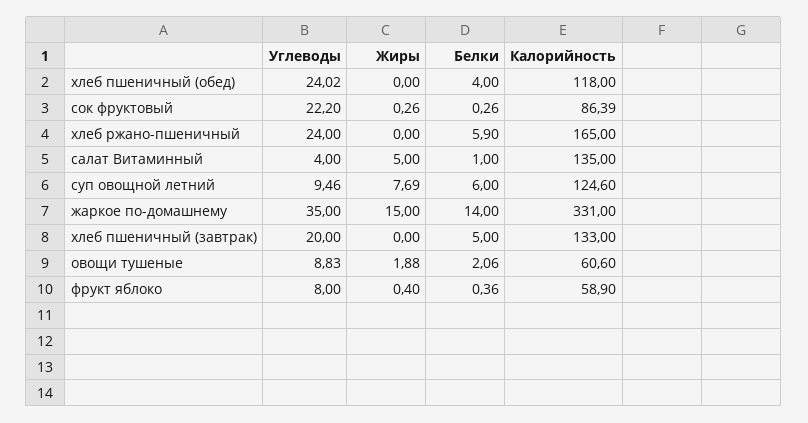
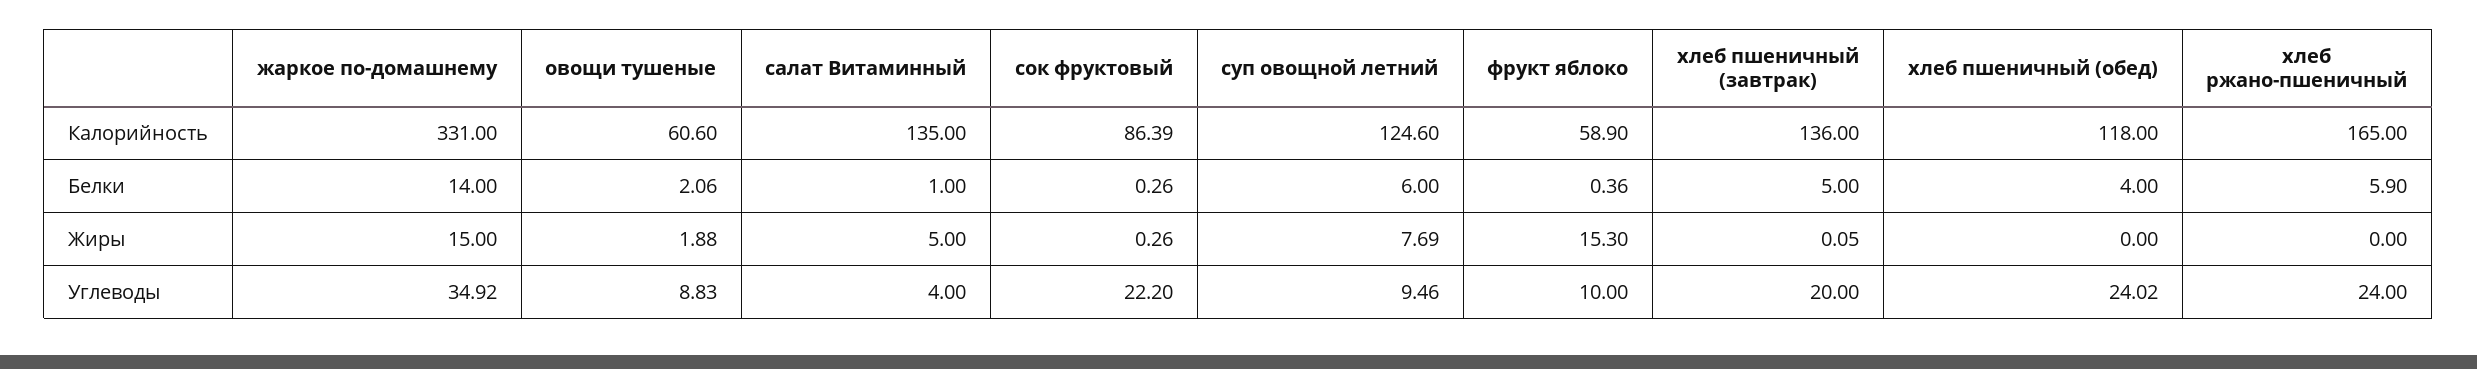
Углеводы, жаркое по-домашнему: 35 -> 34.92
Жиры, хлеб пшеничный (завтрак): 0 -> 0.05
Калорийность, хлеб пшеничный (завтрак): 133 -> 136
Углеводы, фрукт яблоко: 8 -> 10
Жиры, фрукт яблоко: 0.4 -> 15.3

